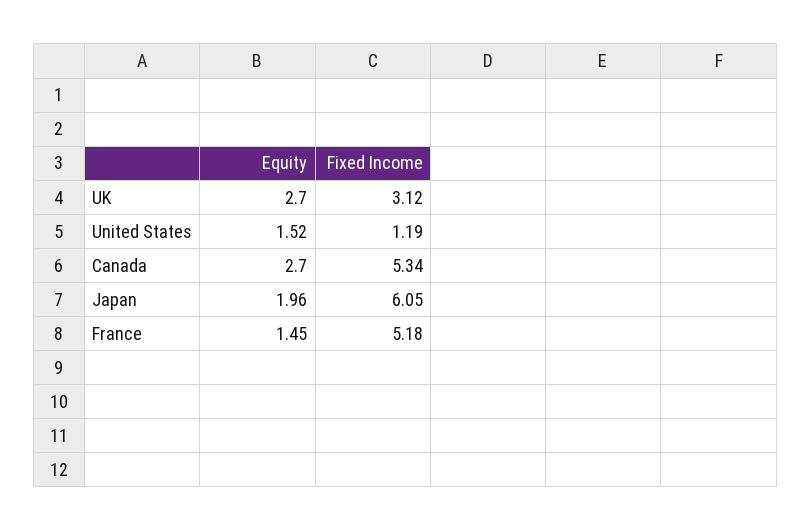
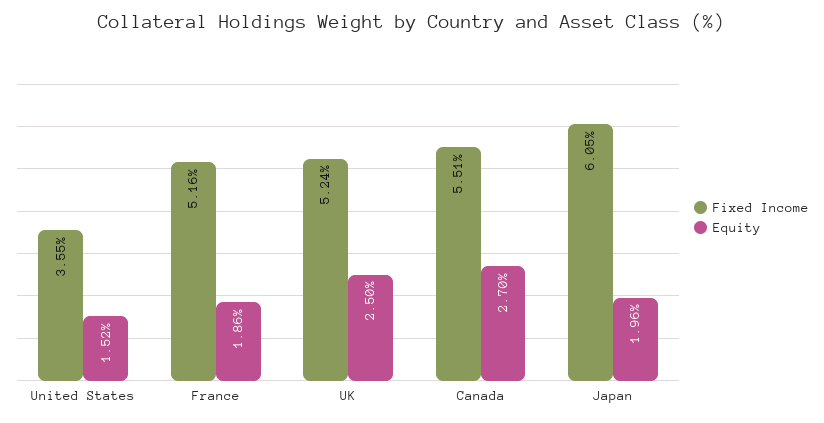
Equity, UK: 2.7 -> 2.5
Fixed Income, UK: 3.12 -> 5.24
Fixed Income, United States: 1.19 -> 3.55
Fixed Income, Canada: 5.34 -> 5.51
Equity, France: 1.45 -> 1.86
Fixed Income, France: 5.18 -> 5.16

